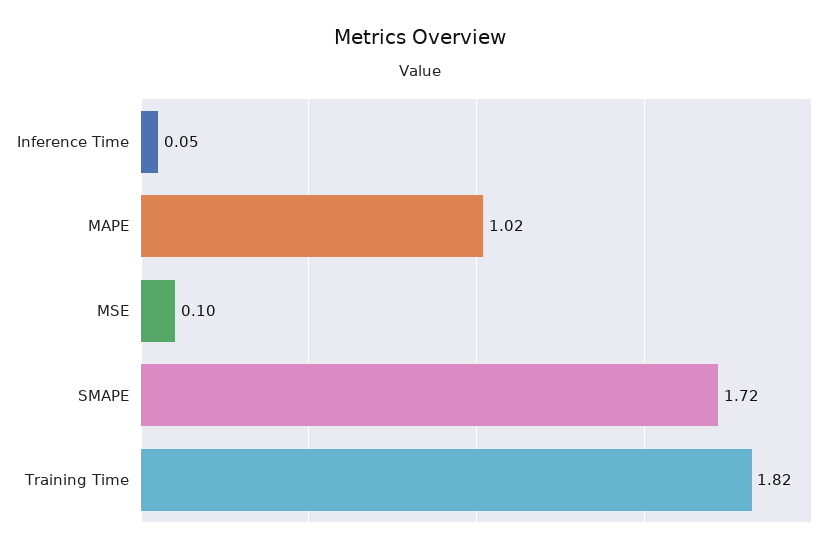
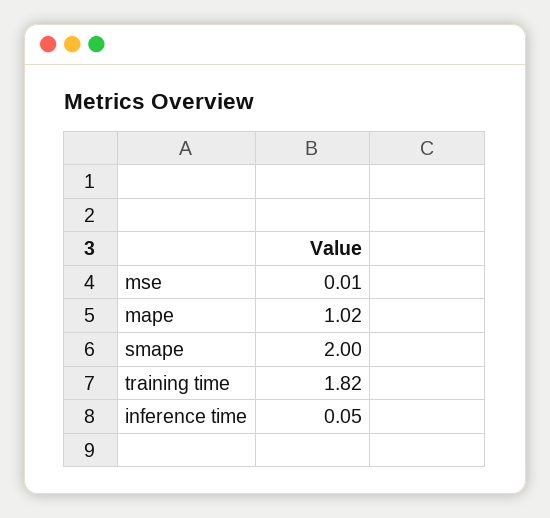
MSE: 0.1 -> 0.01
SMAPE: 1.72 -> 2

